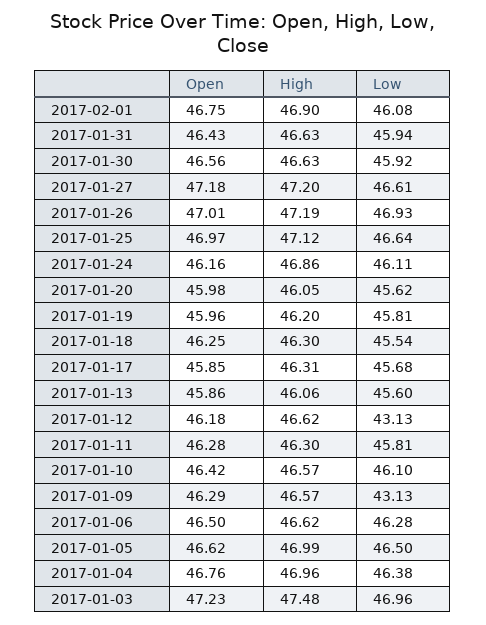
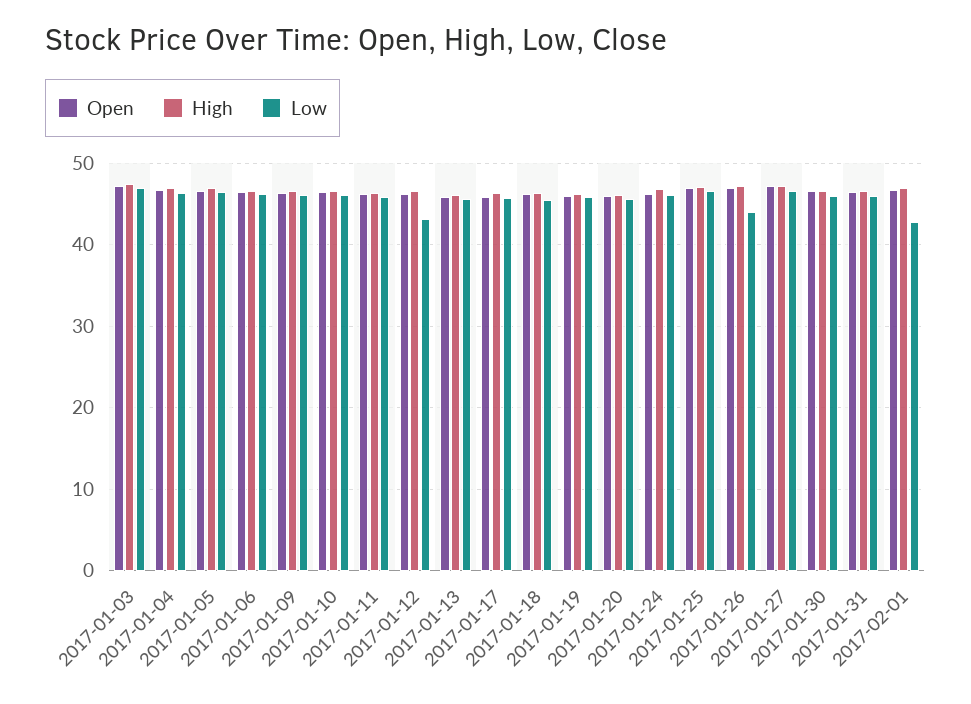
Low, 2017-02-01: 46.08 -> 43
Low, 2017-01-26: 46.93 -> 44
Low, 2017-01-09: 43.13 -> 46

